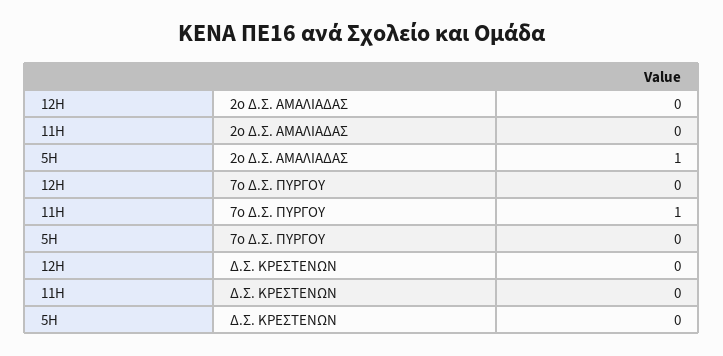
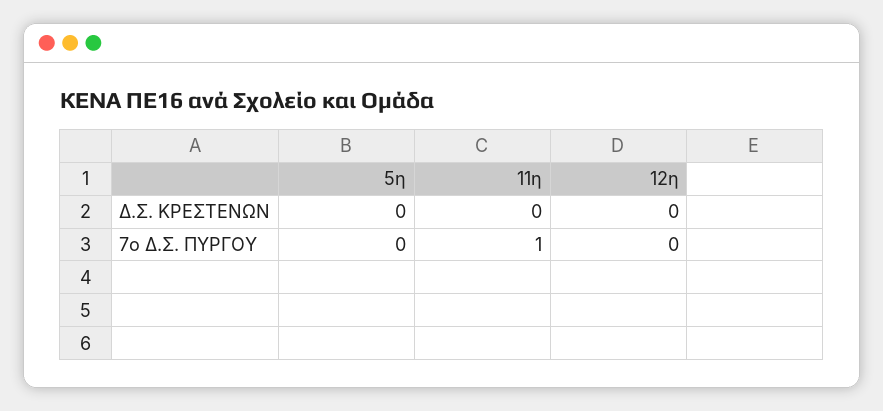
12Η, 2ο Δ.Σ. ΑΜΑΛΙΑΔΑΣ: 0 -> none
11Η, 2ο Δ.Σ. ΑΜΑΛΙΑΔΑΣ: 0 -> none
5Η, 2ο Δ.Σ. ΑΜΑΛΙΑΔΑΣ: 1 -> none

